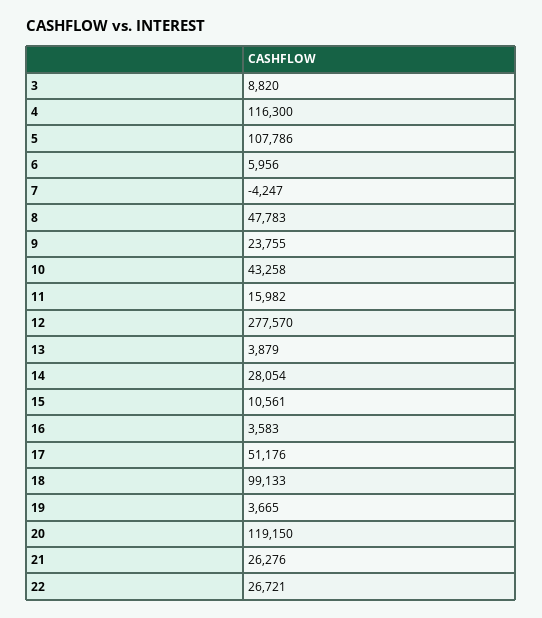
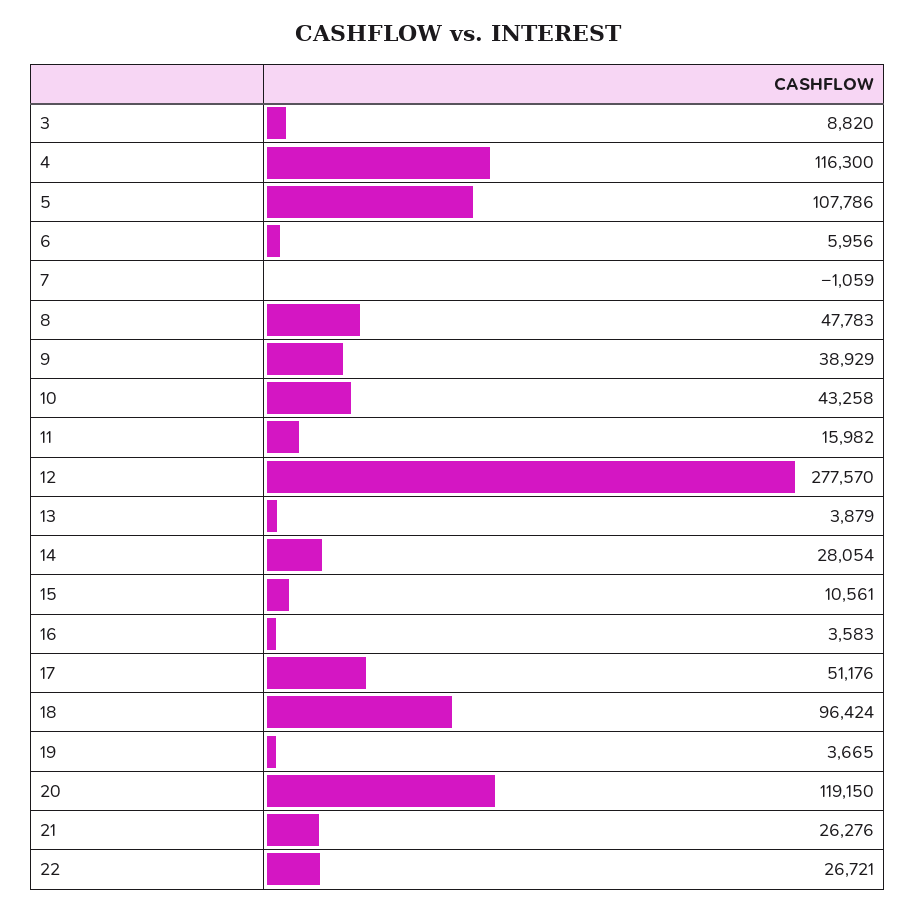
7: -4247 -> -1059
9: 23755 -> 38929
18: 99133 -> 96424

